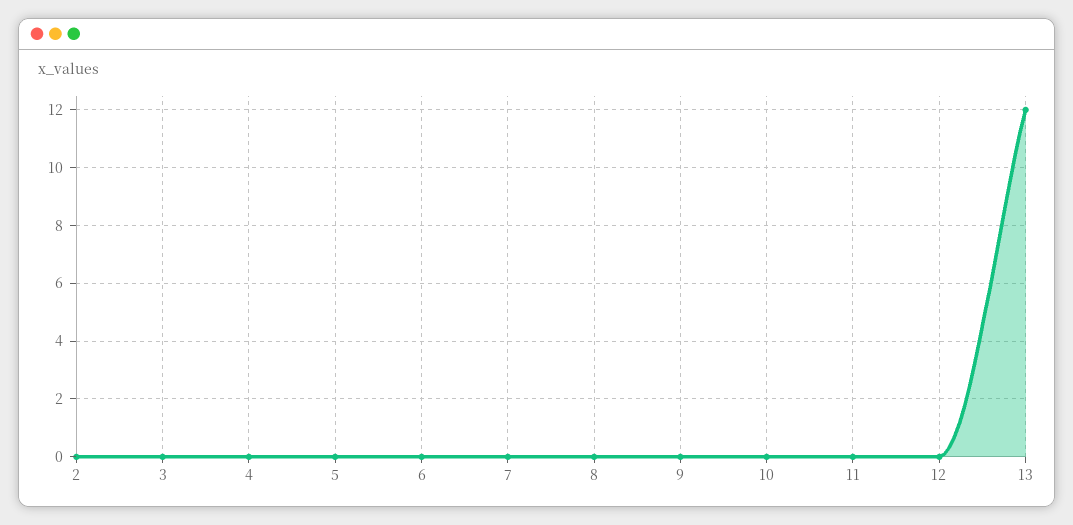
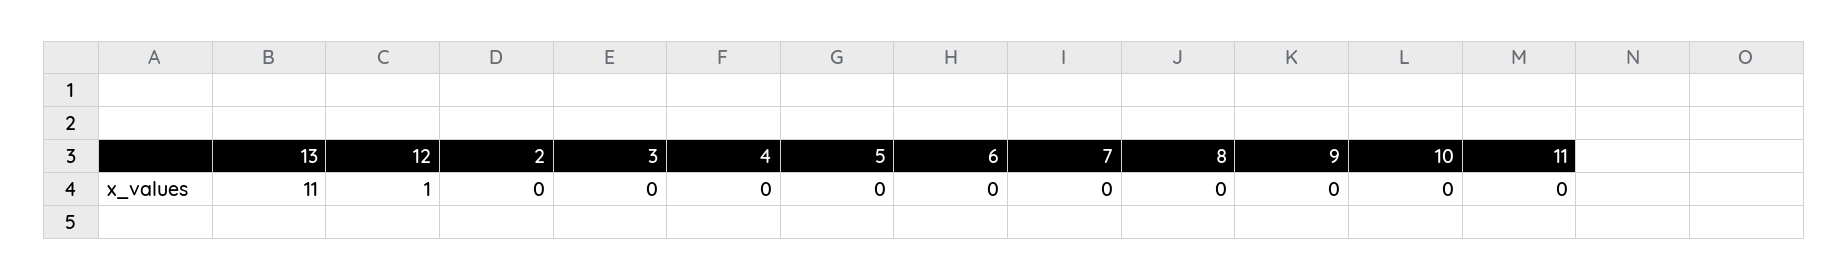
12: 0 -> 1
13: 12 -> 11

